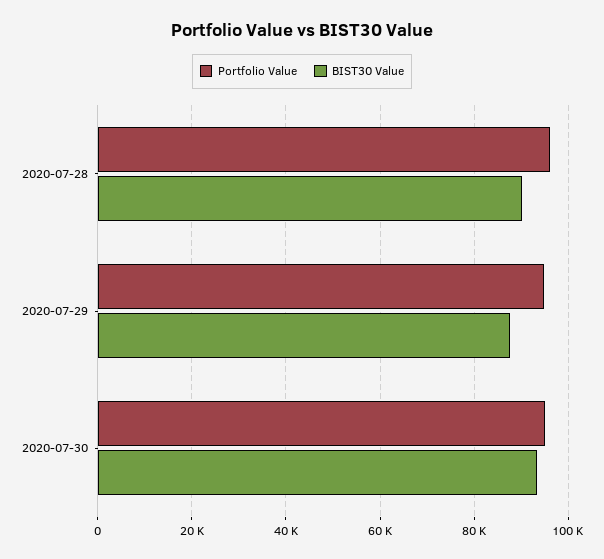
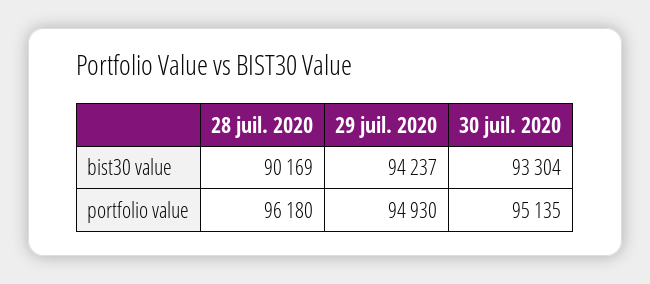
BIST30 Value, 2020-07-29: 88000 -> 94237

